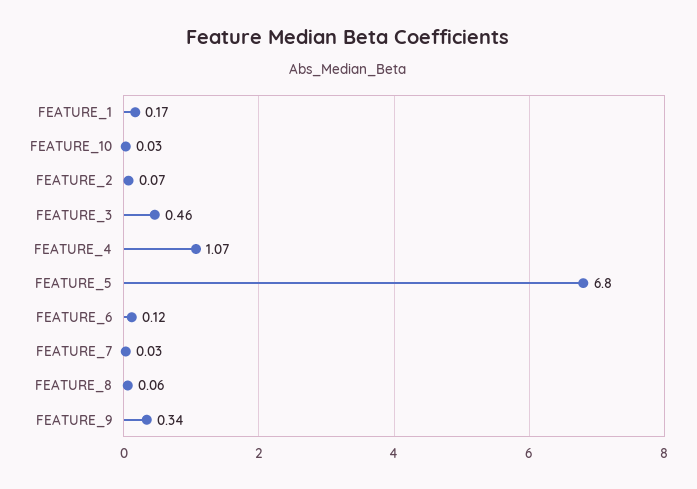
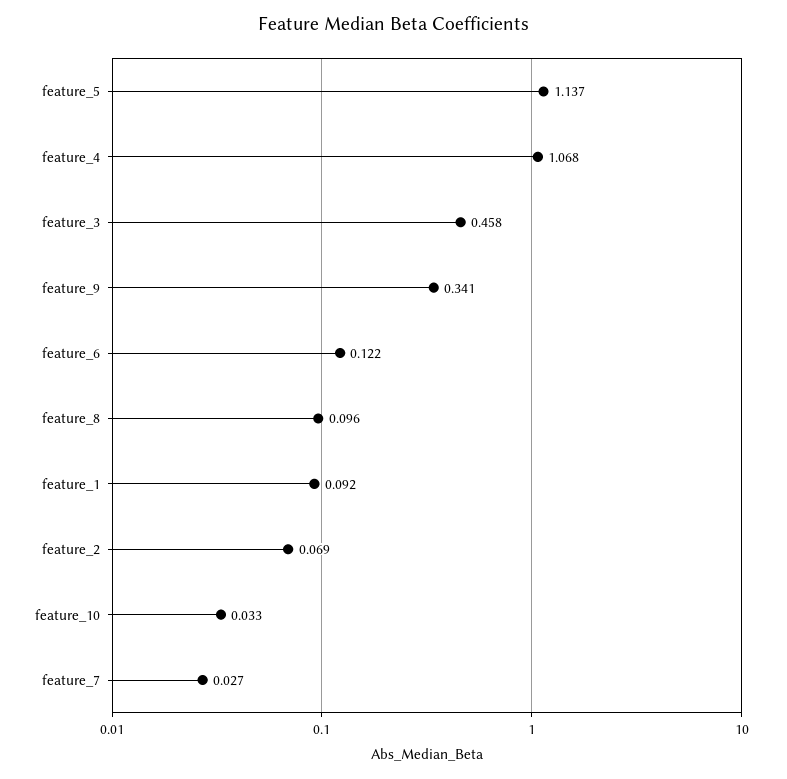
FEATURE_1: 0.17 -> 0.092
FEATURE_5: 6.8 -> 1.137
FEATURE_8: 0.06 -> 0.096

